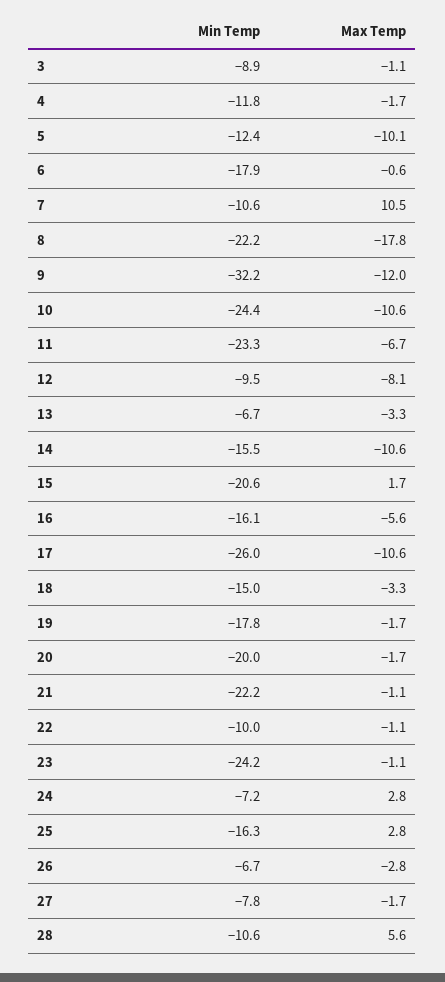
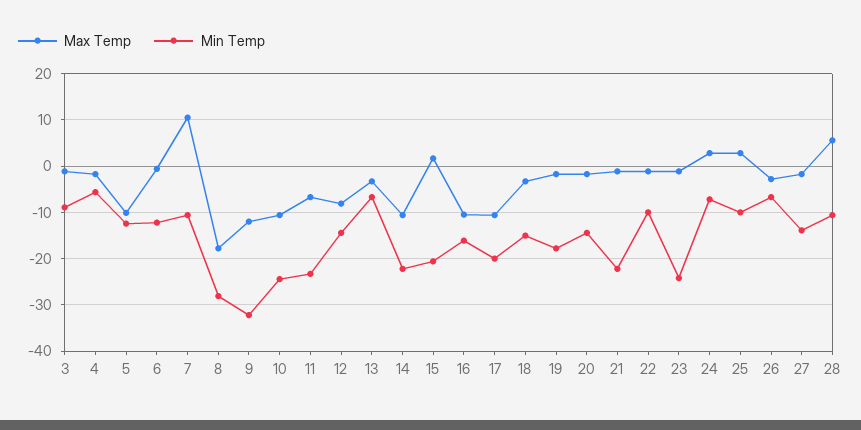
Min Temp, 4: -11.8 -> -6
Min Temp, 6: -17.9 -> -12
Min Temp, 8: -22.2 -> -28
Min Temp, 12: -9.5 -> -14
Min Temp, 14: -15.5 -> -22
Max Temp, 16: -5.6 -> -10
Min Temp, 17: -26 -> -20
Min Temp, 20: -20 -> -14
Min Temp, 25: -16.3 -> -10
Min Temp, 27: -7.8 -> -14

